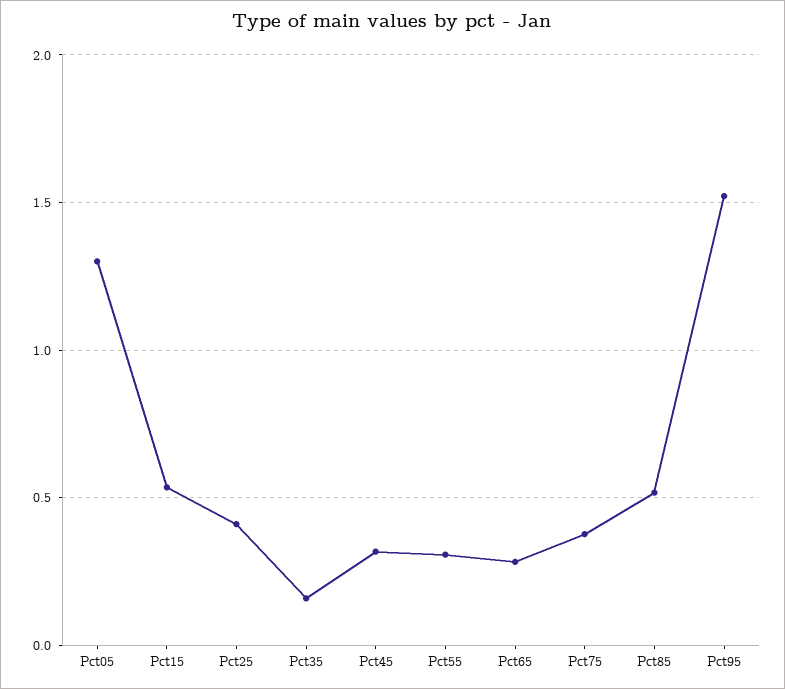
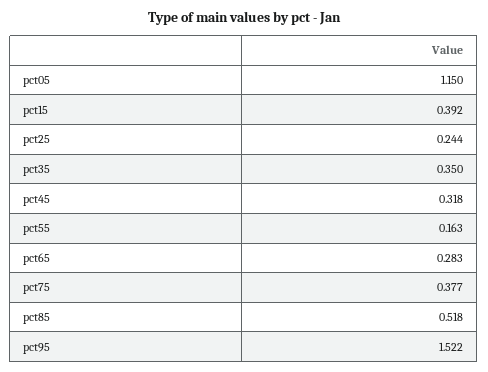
Pct05: 1.3 -> 1.15
Pct15: 0.55 -> 0.392
Pct25: 0.4 -> 0.244
Pct35: 0.15 -> 0.35
Pct55: 0.3 -> 0.163

